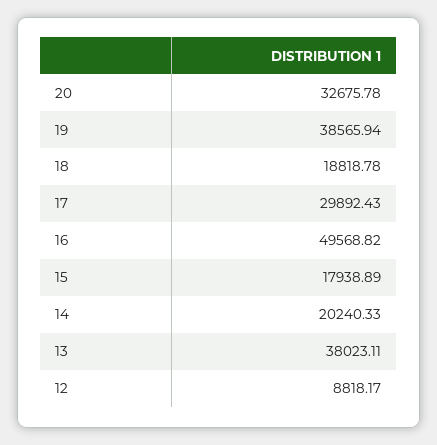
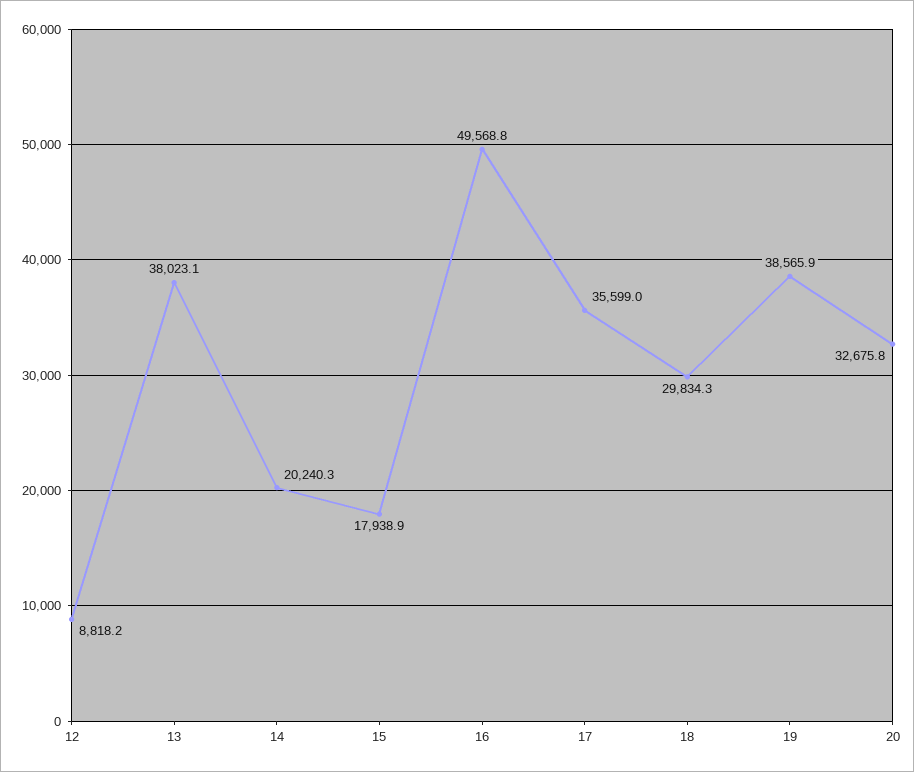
18: 18818.78 -> 29834.3
17: 29892.43 -> 35599

